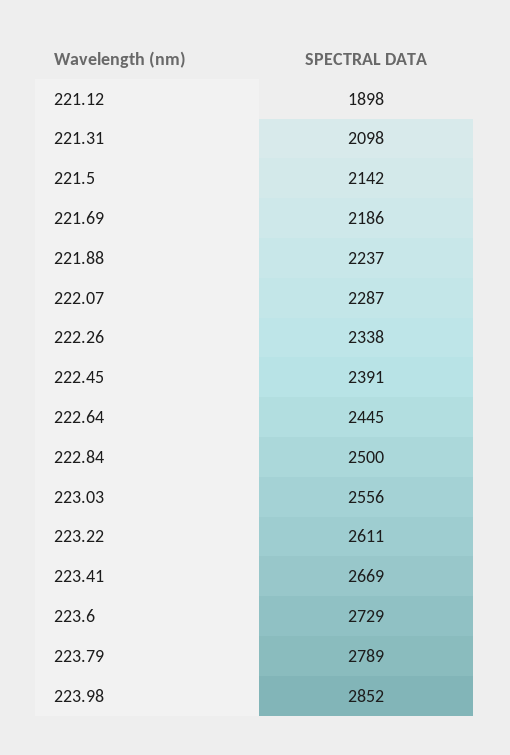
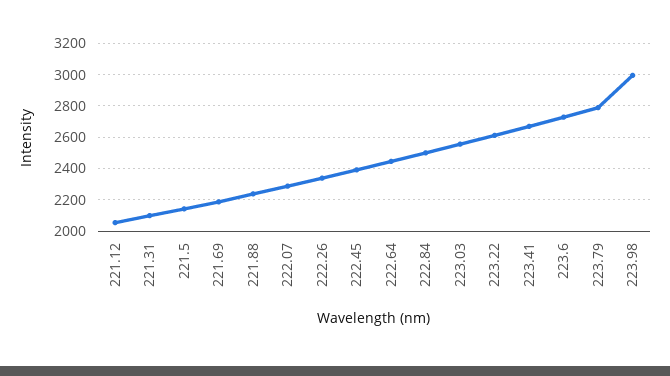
221.12: 1898 -> 2050
223.98: 2852 -> 3000

